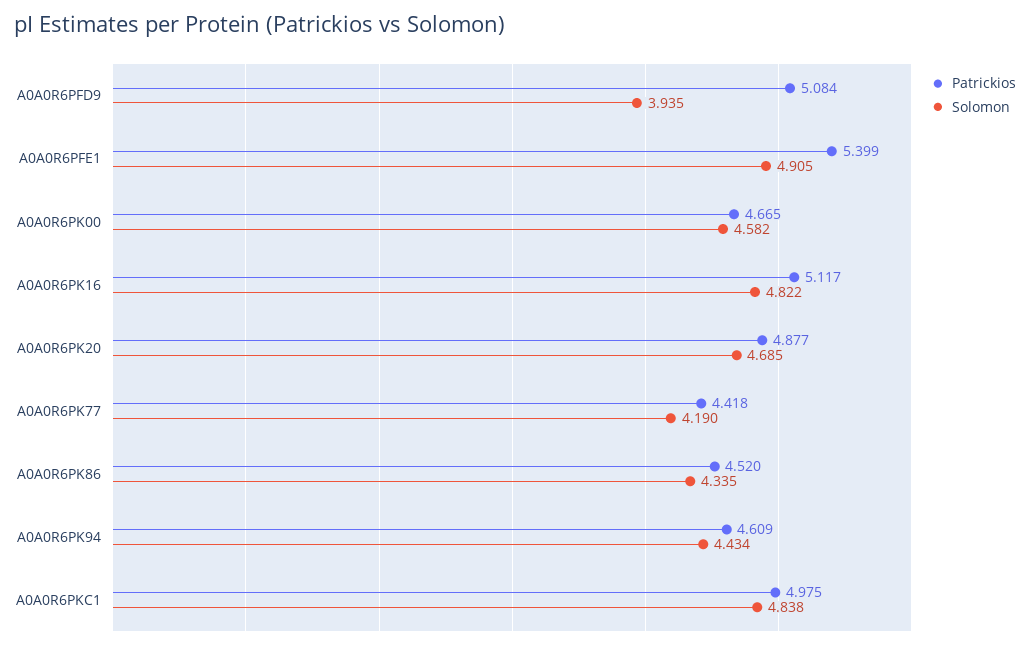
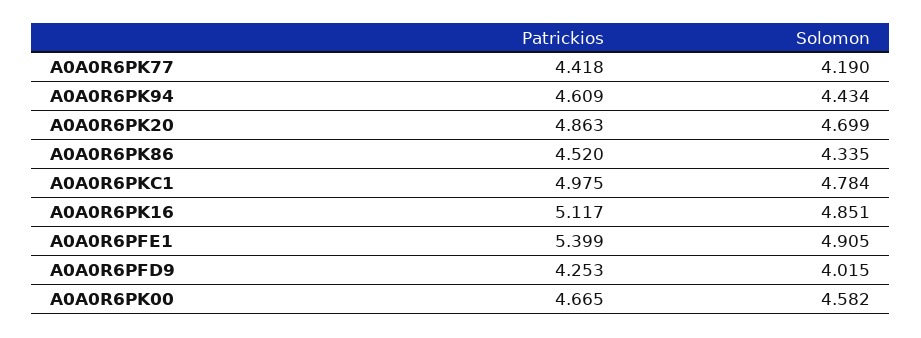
Patrickios, A0A0R6PFD9: 5.084 -> 4.253
Solomon, A0A0R6PFD9: 3.935 -> 4.015
Solomon, A0A0R6PK16: 4.822 -> 4.851
Patrickios, A0A0R6PK20: 4.877 -> 4.863
Solomon, A0A0R6PK20: 4.685 -> 4.699
Solomon, A0A0R6PKC1: 4.838 -> 4.784

